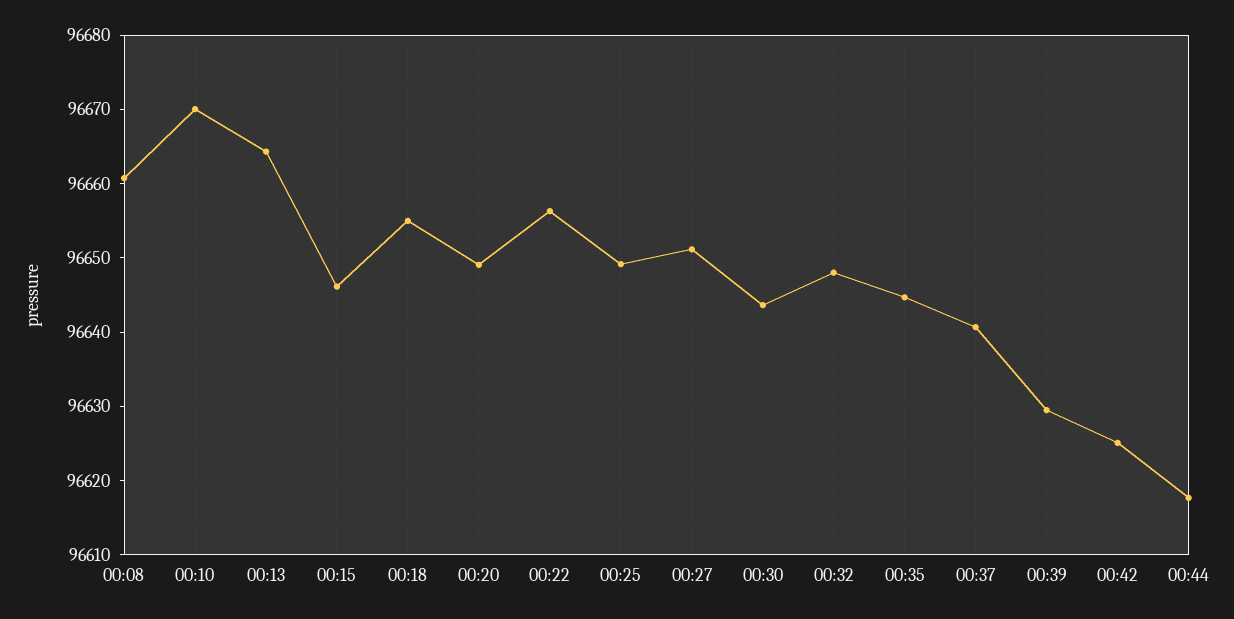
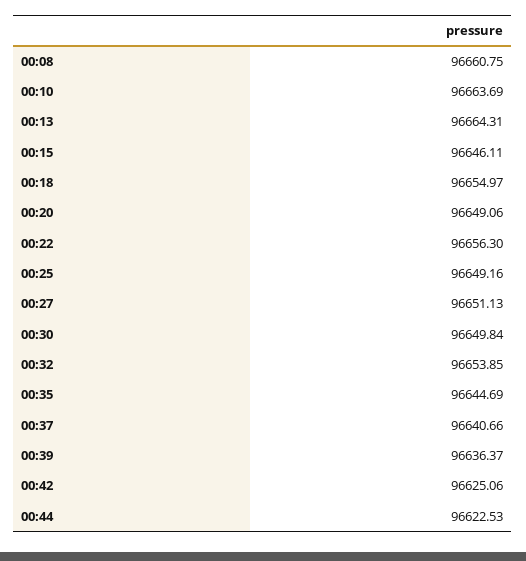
00:10: 96670 -> 96663.69
00:30: 96644 -> 96649.84
00:32: 96648 -> 96653.85
00:39: 96630 -> 96636.37
00:44: 96618 -> 96622.53

